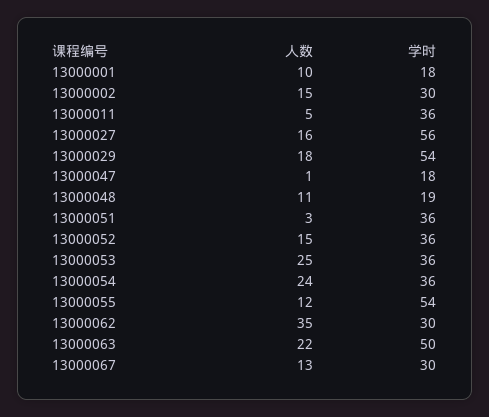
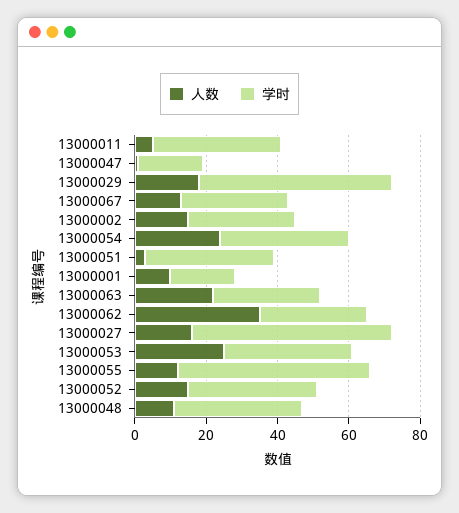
学时, 13000048: 19 -> 35
学时, 13000063: 50 -> 30

